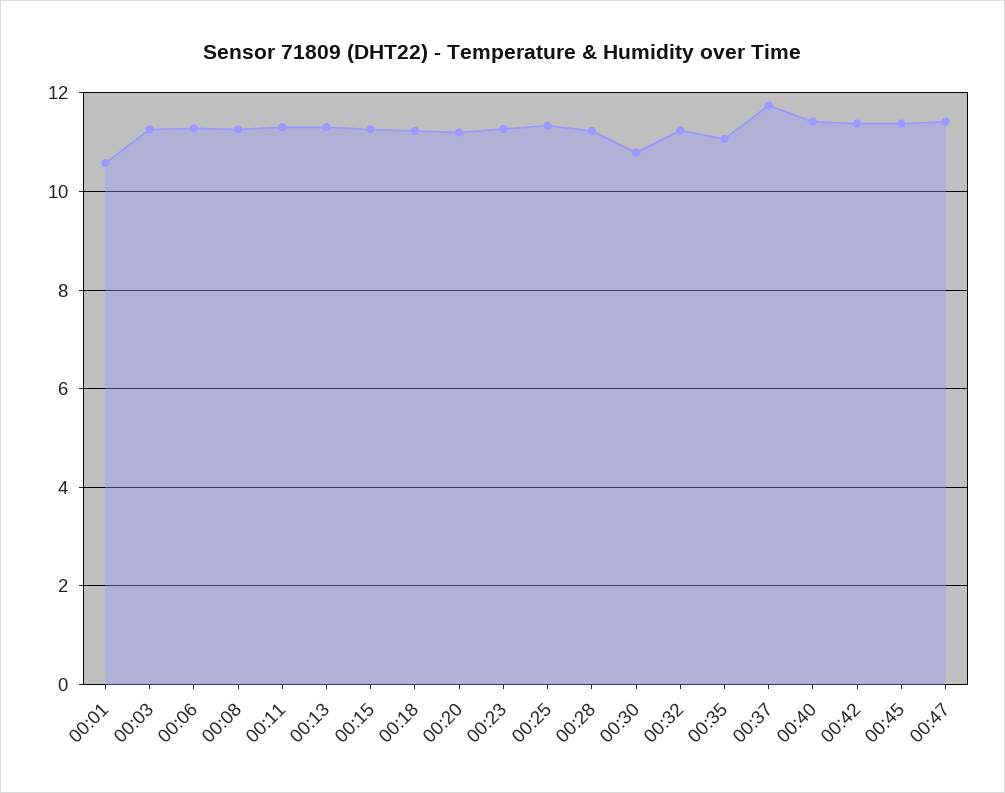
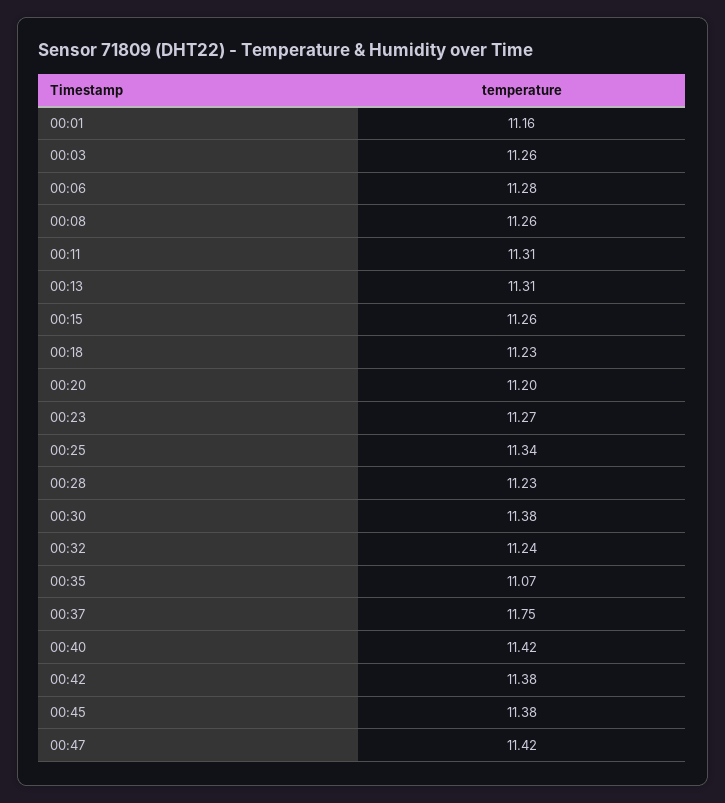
00:01: 10.6 -> 11.16
00:30: 10.8 -> 11.38

